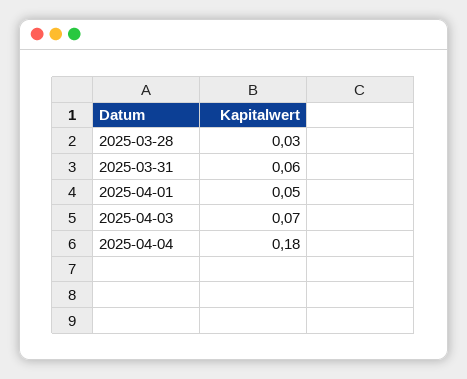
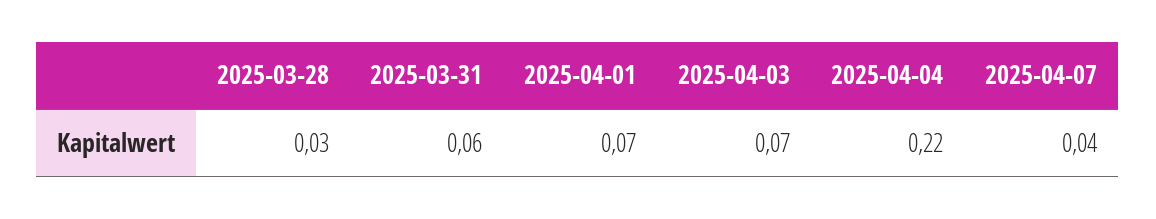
2025-04-01: 0.05 -> 0.07
2025-04-04: 0.18 -> 0.22
2025-04-07: none -> 0.04

